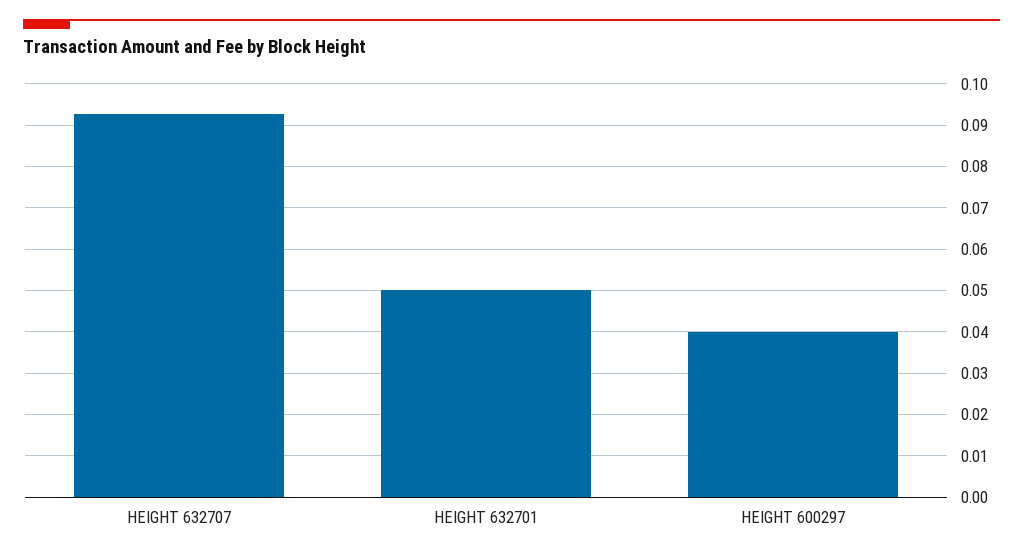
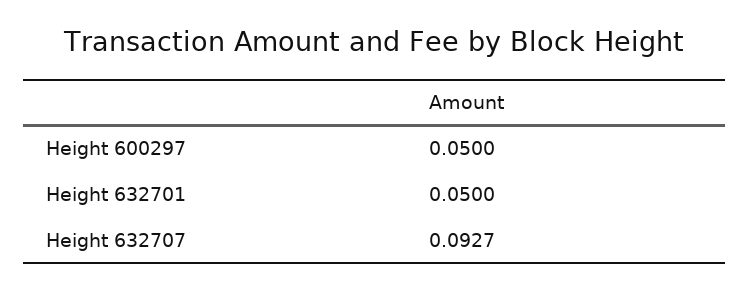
HEIGHT 600297: 0.04 -> 0.05

